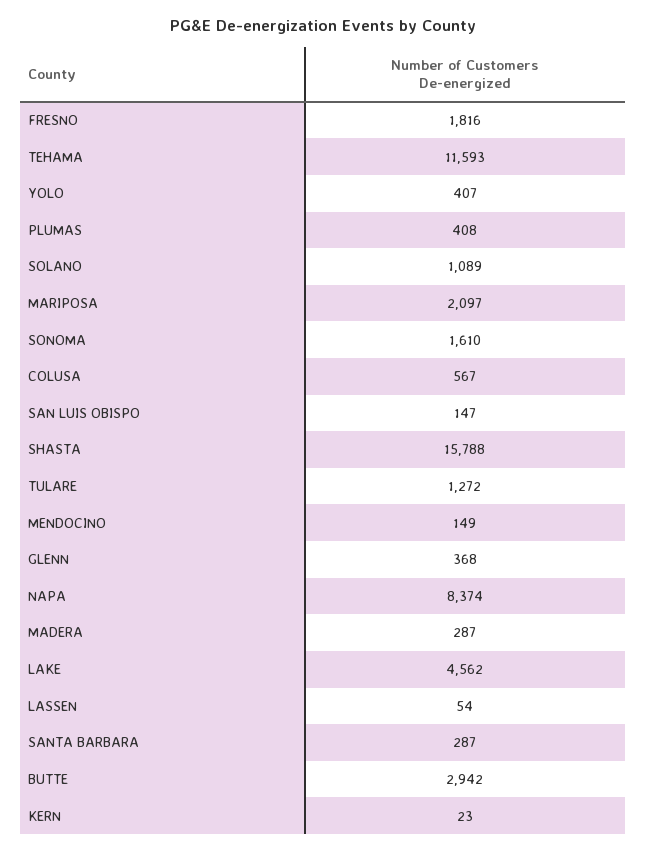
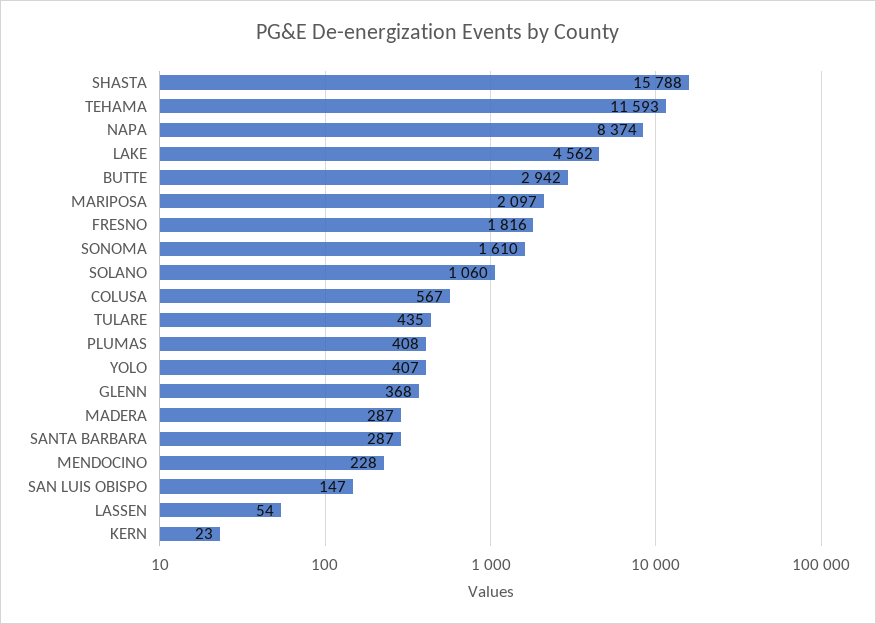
SOLANO: 1089 -> 1060
TULARE: 1272 -> 435
MENDOCINO: 149 -> 228

